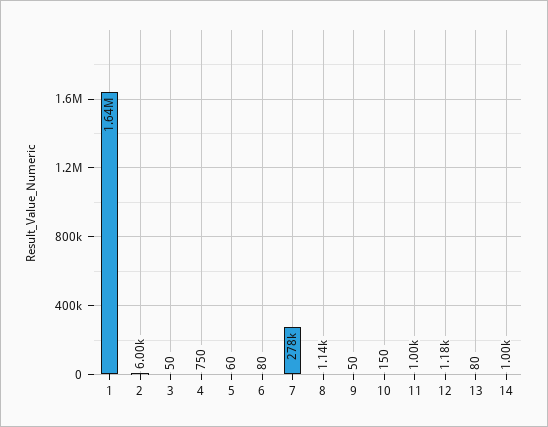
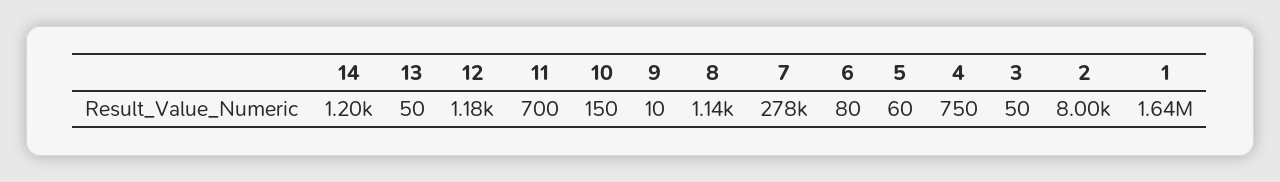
2: 6000 -> 8000
9: 50 -> 10
11: 1000 -> 700
13: 80 -> 50
14: 1000 -> 1200

